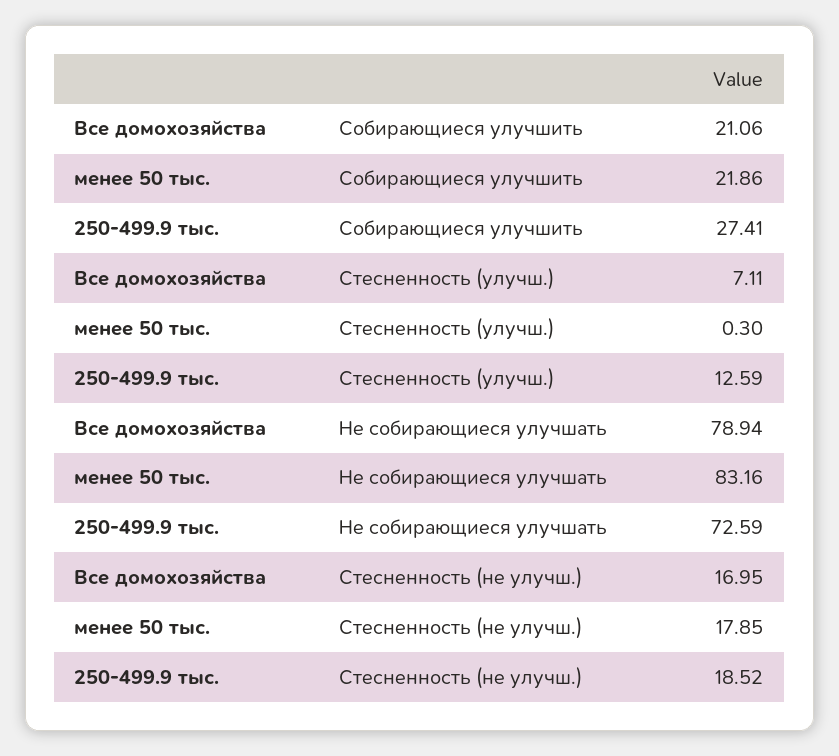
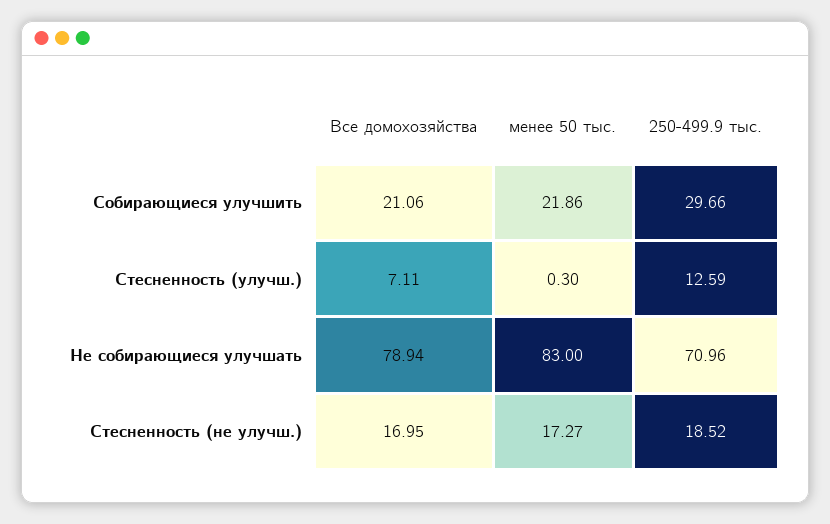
250-499.9 тыс., Собирающиеся улучшить: 27.41 -> 29.66
менее 50 тыс., Не собирающиеся улучшать: 83.16 -> 83
250-499.9 тыс., Не собирающиеся улучшать: 72.59 -> 70.96
менее 50 тыс., Стесненность (не улучш.): 17.85 -> 17.27

